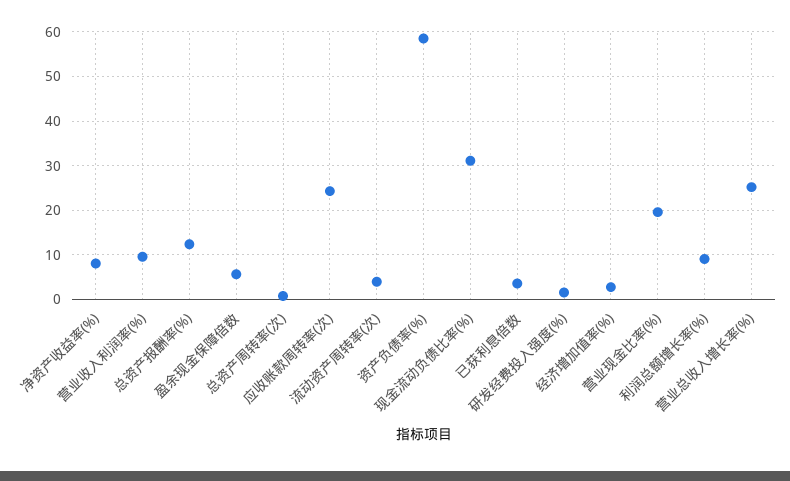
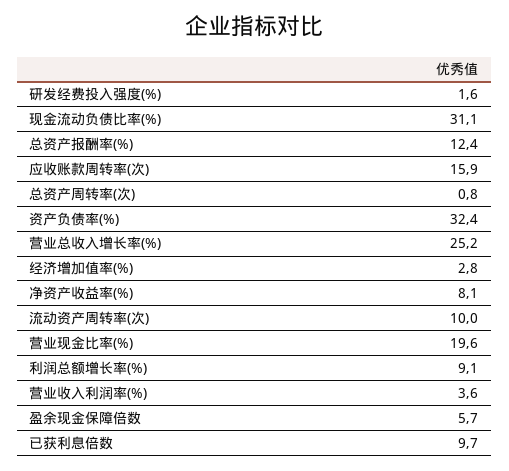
营业收入利润率(%): 10 -> 3.6
应收账款周转率(次): 24 -> 15.9
流动资产周转率(次): 4 -> 10
资产负债率(%): 58 -> 32.4
已获利息倍数: 4 -> 9.7

